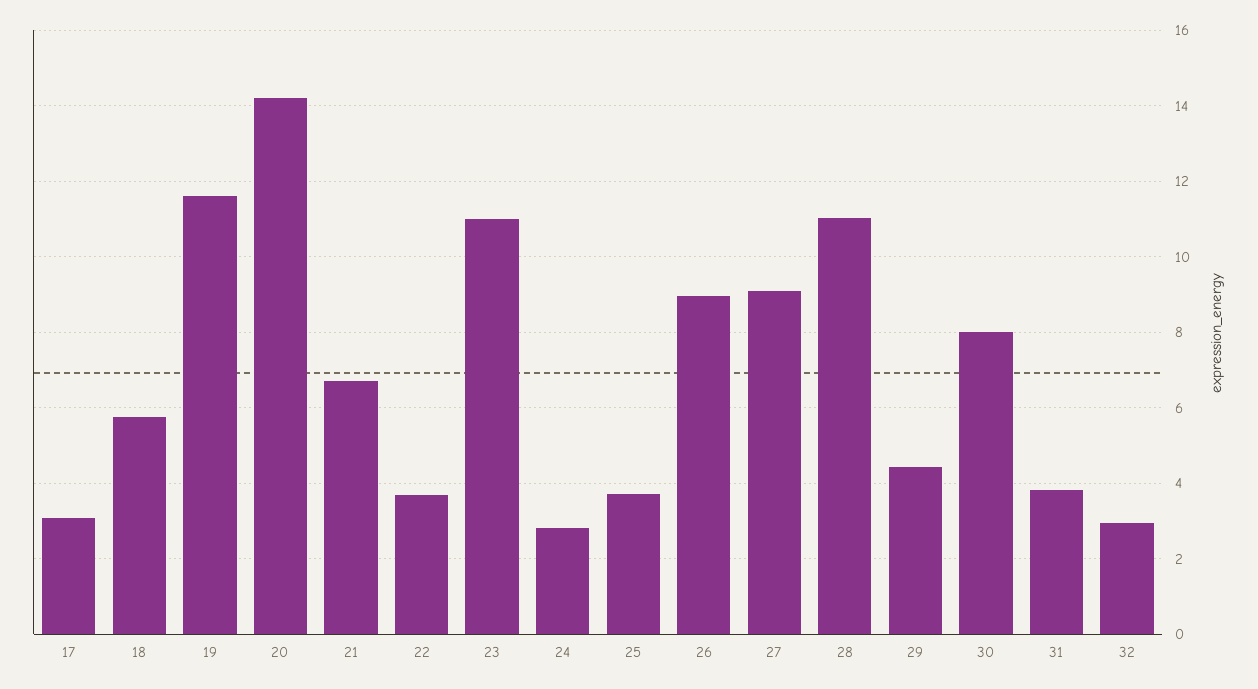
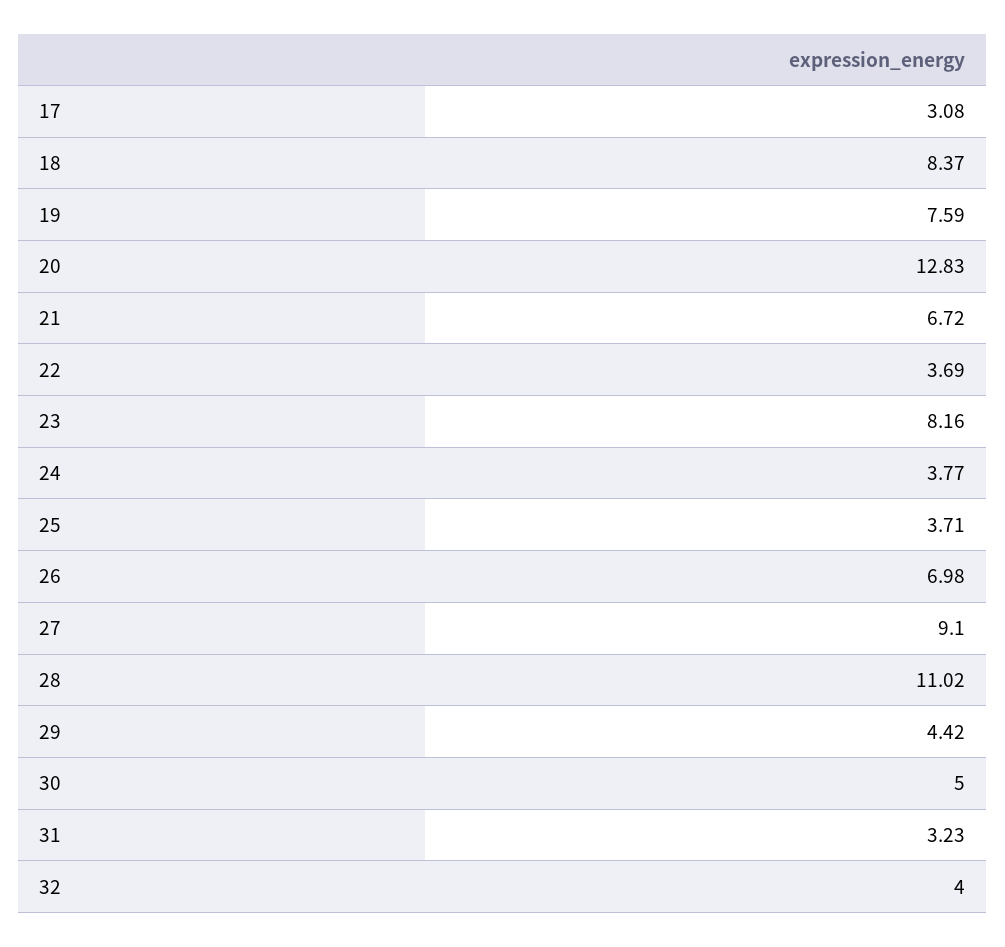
18: 5.8 -> 8.37
19: 11.6 -> 7.59
20: 14.2 -> 12.83
23: 11 -> 8.16
24: 2.8 -> 3.77
26: 9 -> 6.98
30: 8 -> 5
31: 3.8 -> 3.23
32: 3 -> 4

